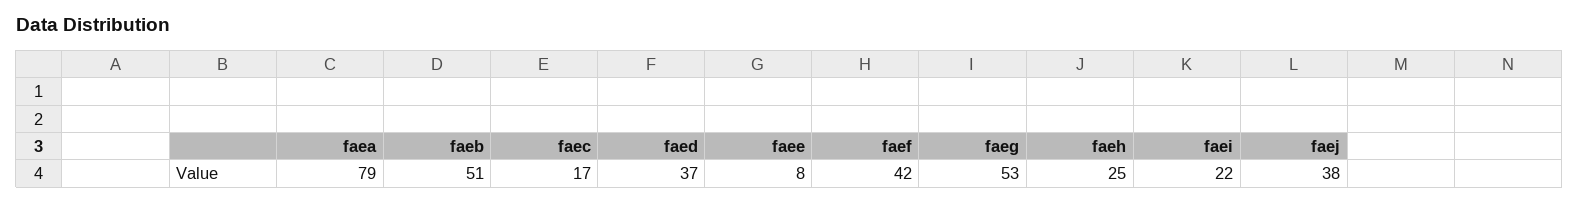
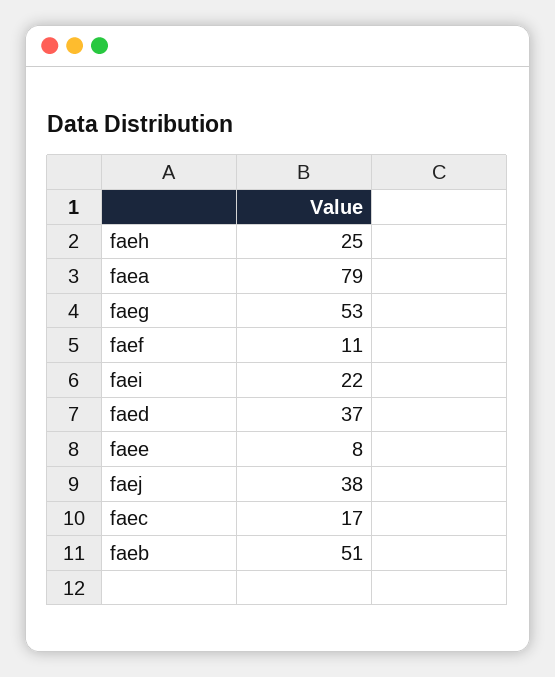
faef: 42 -> 11

